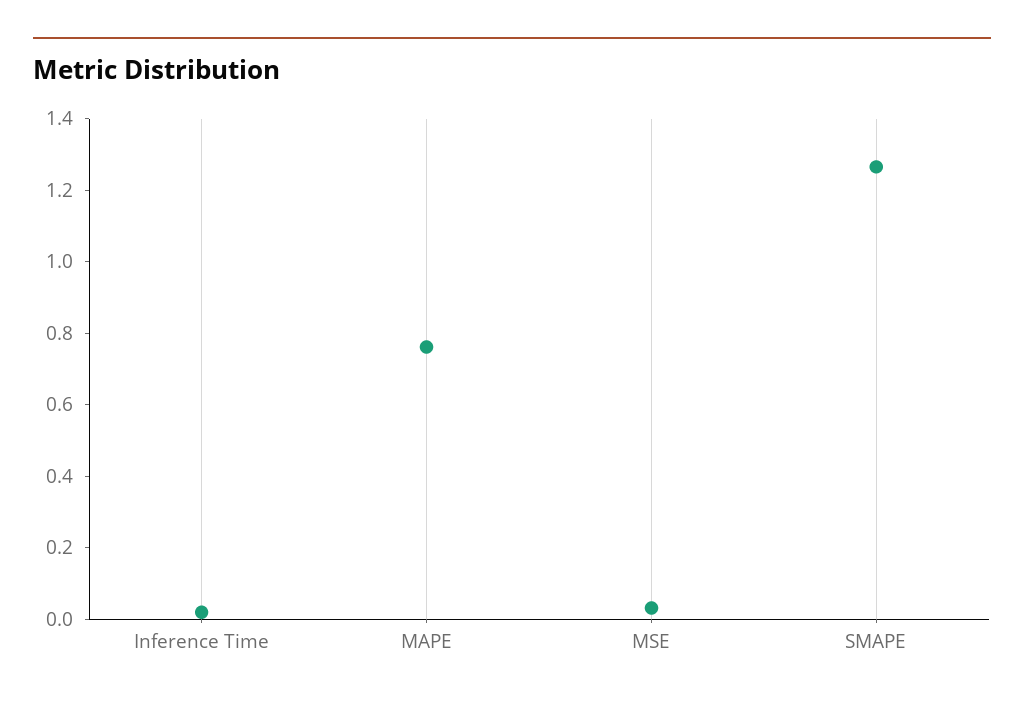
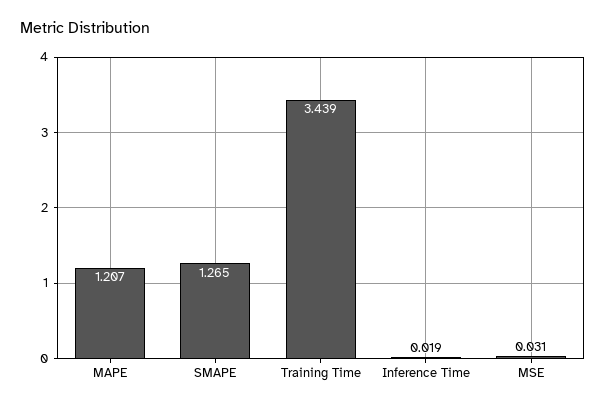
MAPE: 0.75 -> 1.207
Training Time: none -> 3.439

